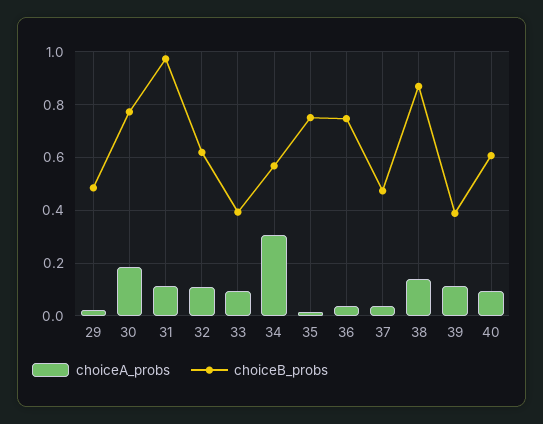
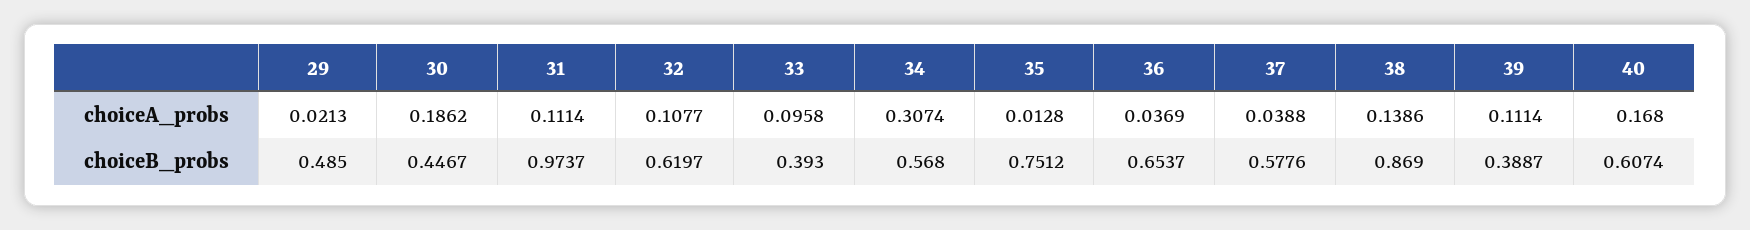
choiceB_probs, 30: 0.775 -> 0.4467
choiceB_probs, 36: 0.75 -> 0.6537
choiceB_probs, 37: 0.475 -> 0.5776
choiceA_probs, 40: 0.1 -> 0.168

